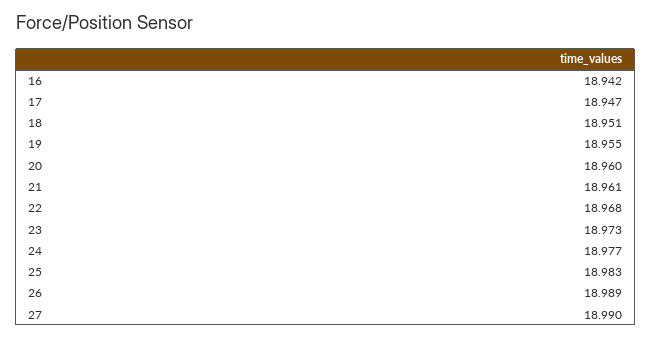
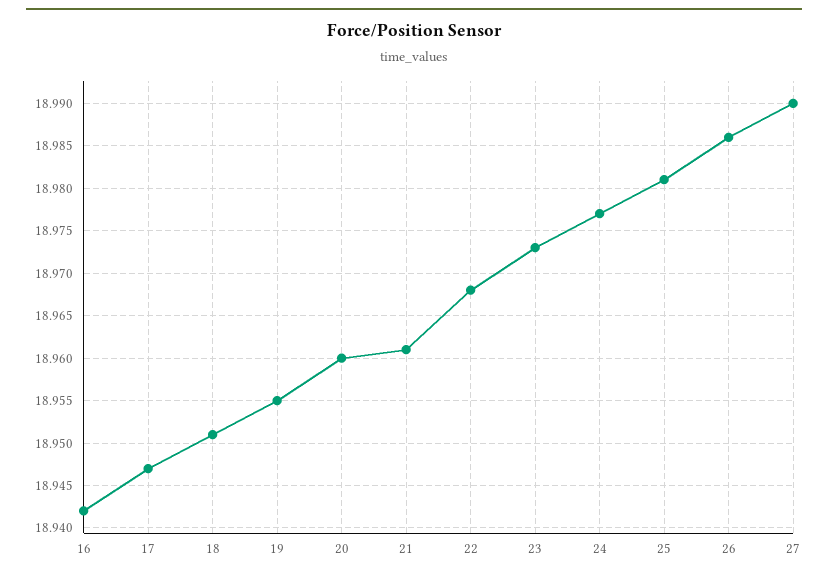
25: 18.983 -> 18.981
26: 18.989 -> 18.986

